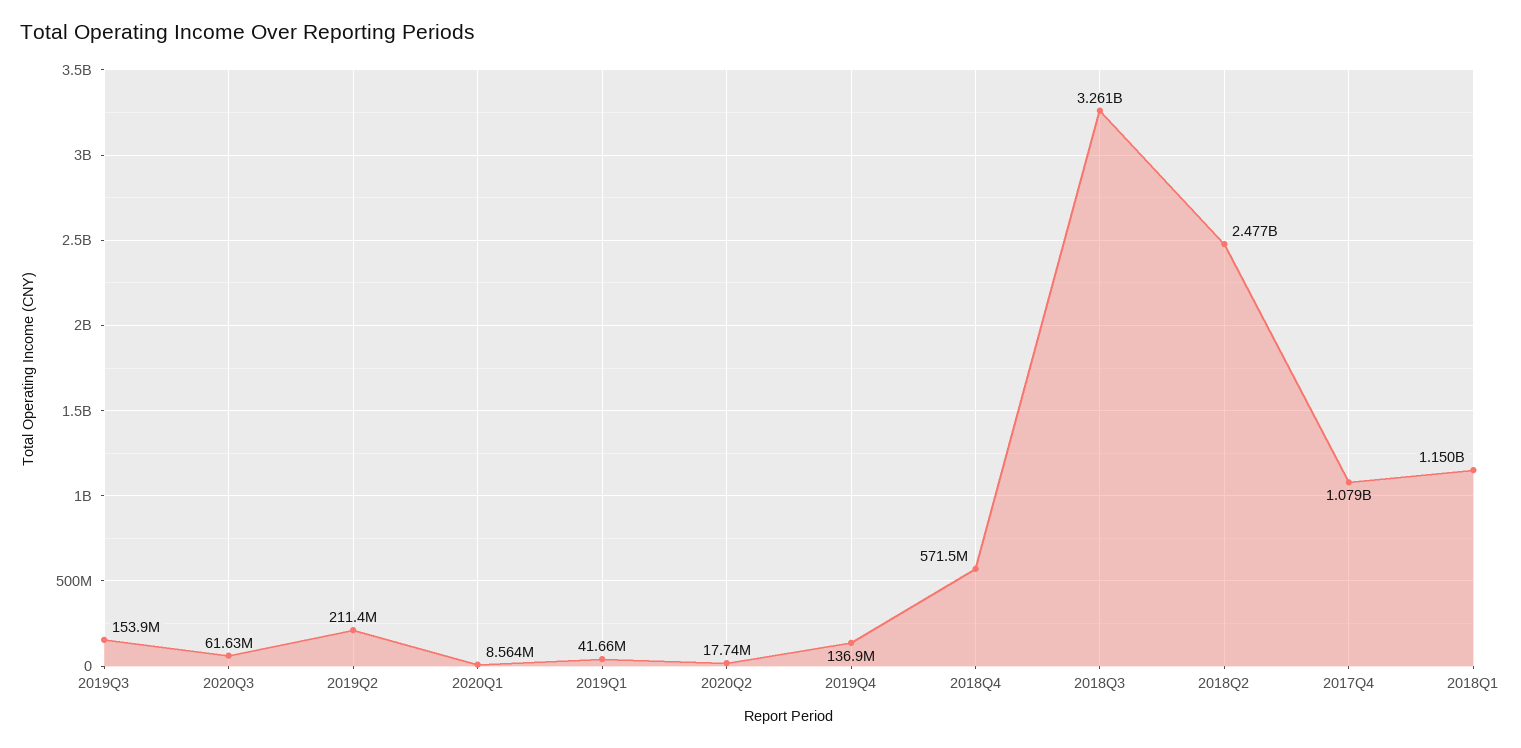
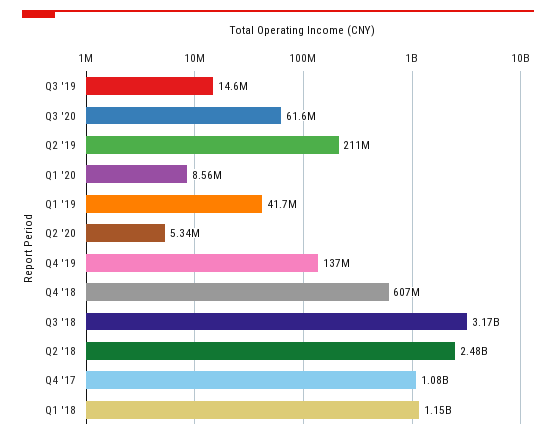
2019Q3: 153900000 -> 14600000
2020Q2: 17740000 -> 5340000
2018Q4: 571500000 -> 607000000
2018Q3: 3261000000 -> 3170000000

